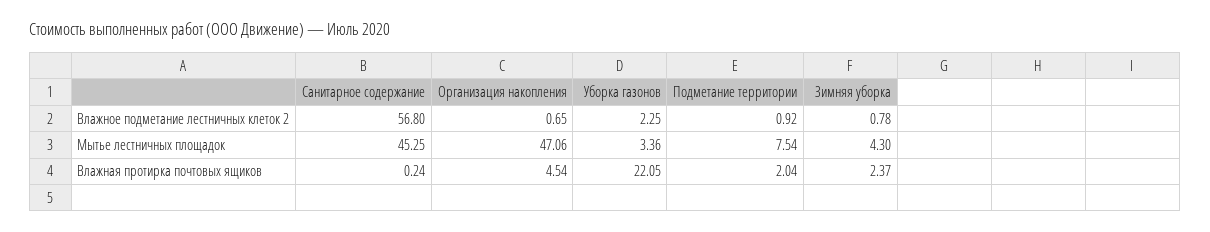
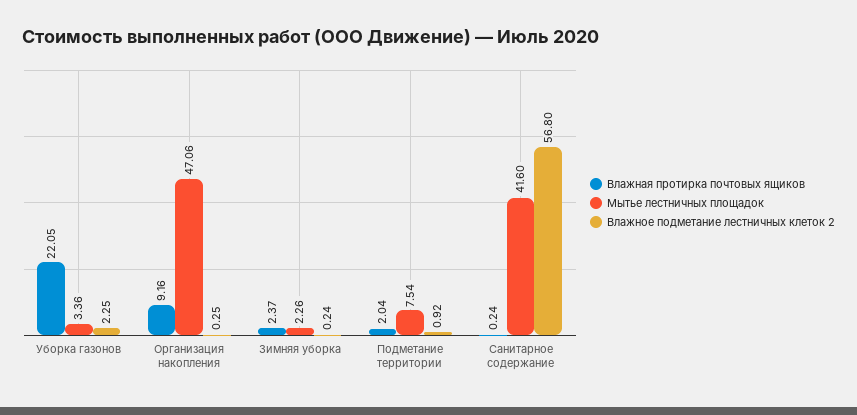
Влажное подметание лестничных клеток 2, Организация накопления: 0.65 -> 0.25
Влажное подметание лестничных клеток 2, Зимняя уборка: 0.78 -> 0.24
Мытье лестничных площадок, Санитарное содержание: 45.25 -> 41.6
Мытье лестничных площадок, Зимняя уборка: 4.3 -> 2.26
Влажная протирка почтовых ящиков, Организация накопления: 4.54 -> 9.16

